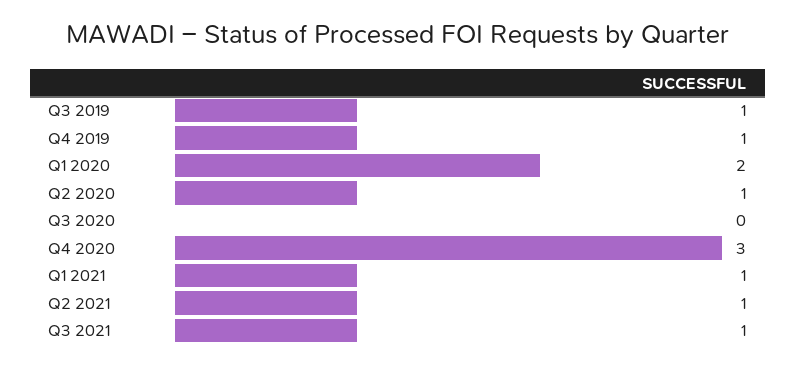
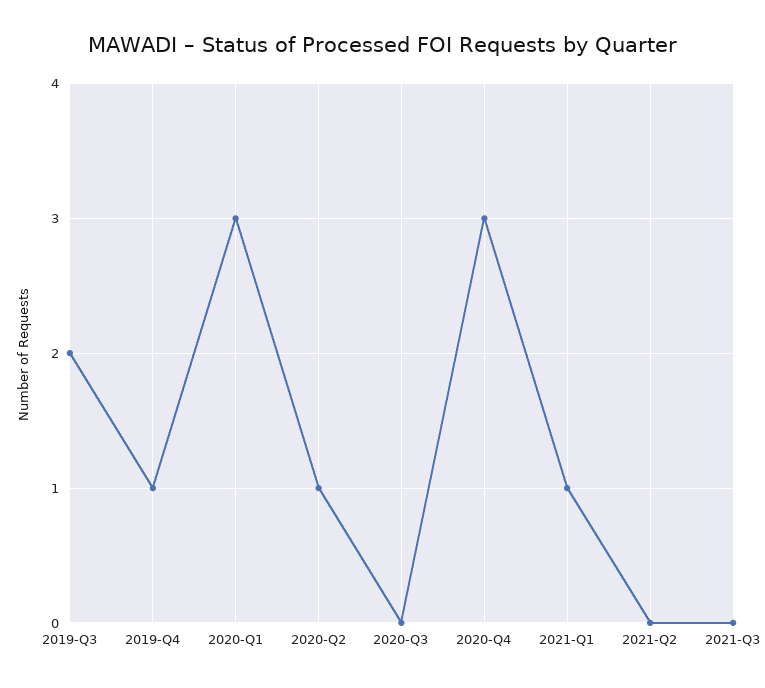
Q3 2019: 1 -> 2
Q1 2020: 2 -> 3
Q2 2021: 1 -> 0
Q3 2021: 1 -> 0

